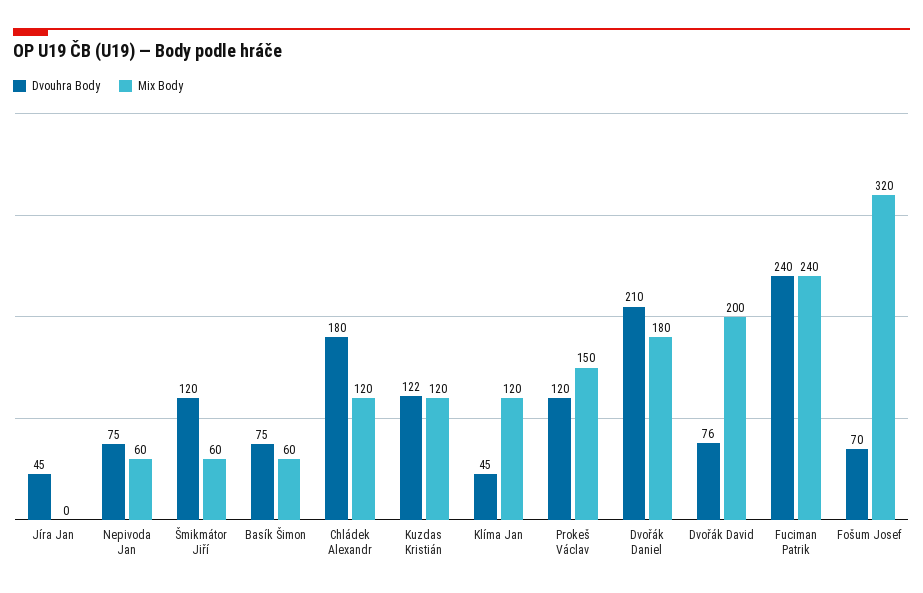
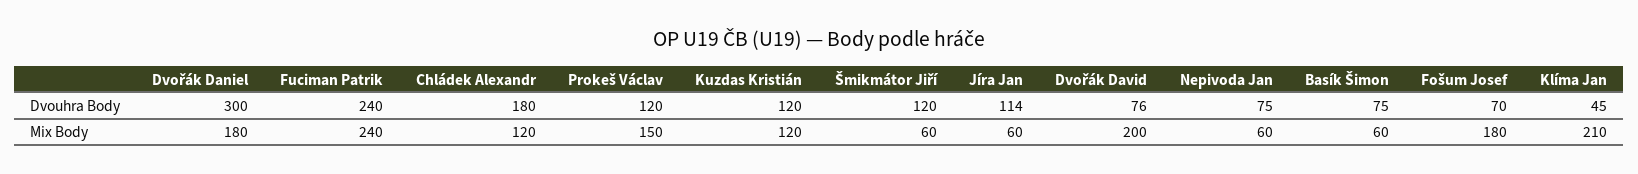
Dvouhra Body, Jíra Jan: 45 -> 114
Mix Body, Jíra Jan: 0 -> 60
Dvouhra Body, Kuzdas Kristián: 122 -> 120
Mix Body, Klíma Jan: 120 -> 210
Dvouhra Body, Dvořák Daniel: 210 -> 300
Mix Body, Fošum Josef: 320 -> 180

